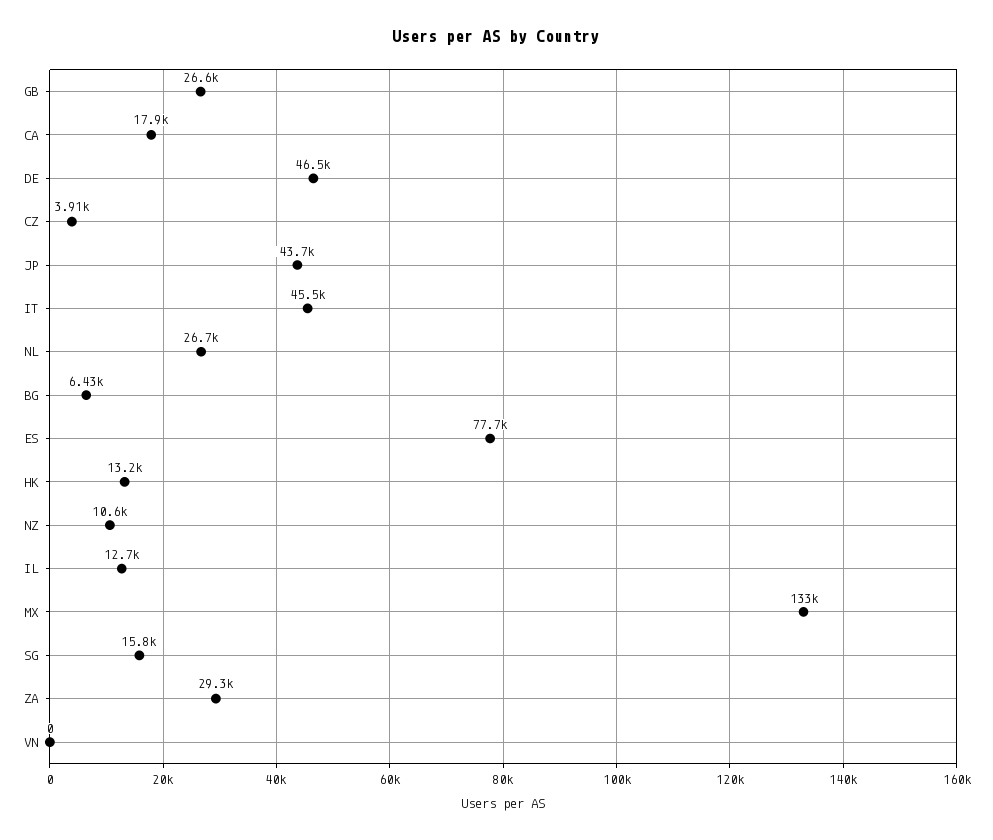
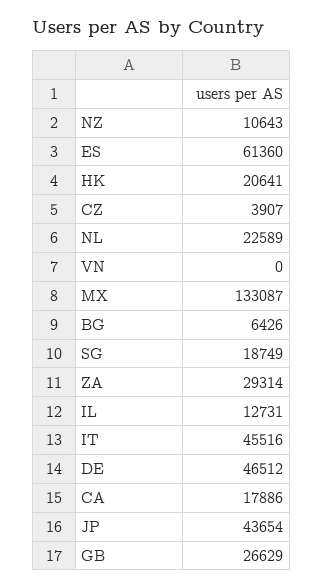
NL: 26700 -> 22589
ES: 77700 -> 61360
HK: 13200 -> 20641
SG: 15800 -> 18749

